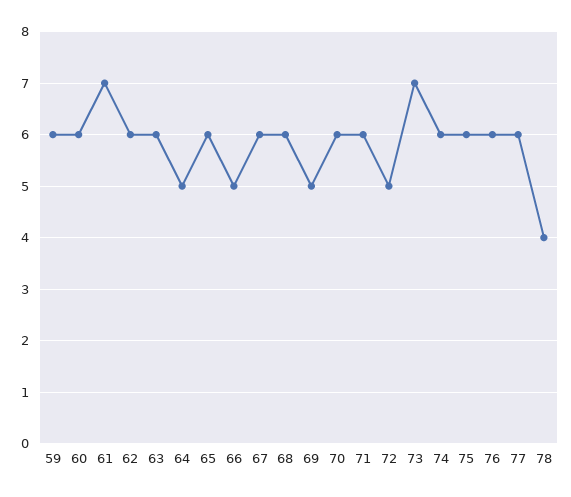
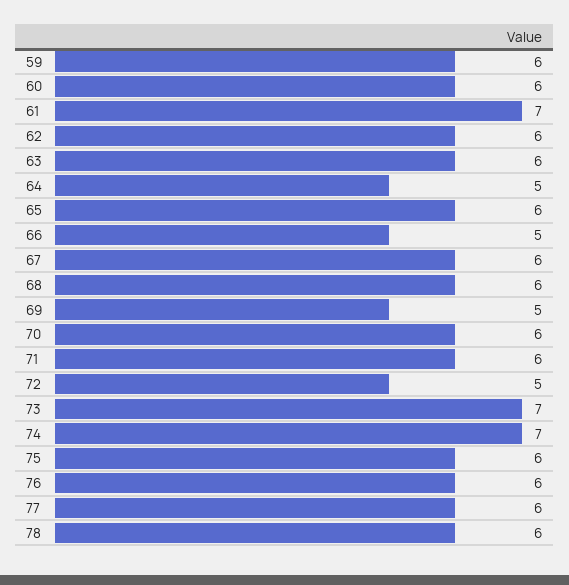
74: 6 -> 7
78: 4 -> 6

